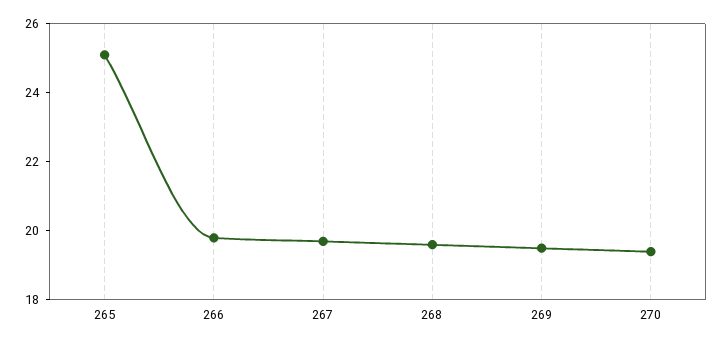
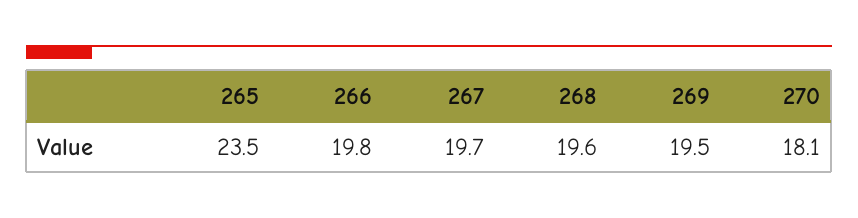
265: 25 -> 23.5
270: 19.5 -> 18.1

